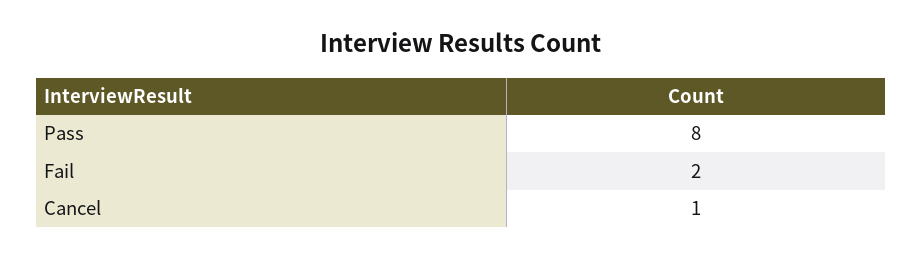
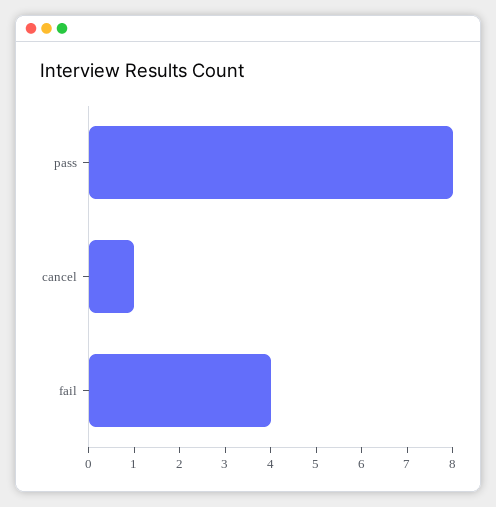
Fail: 2 -> 4

